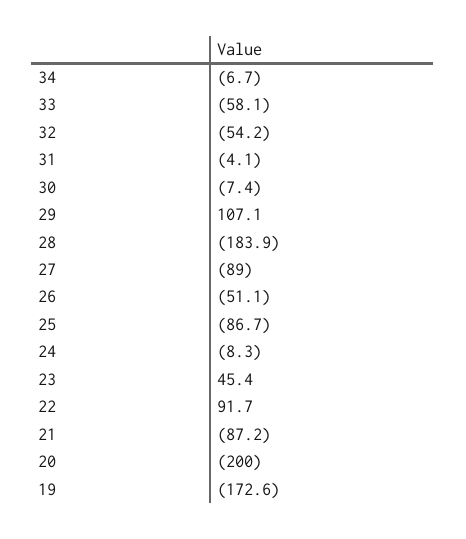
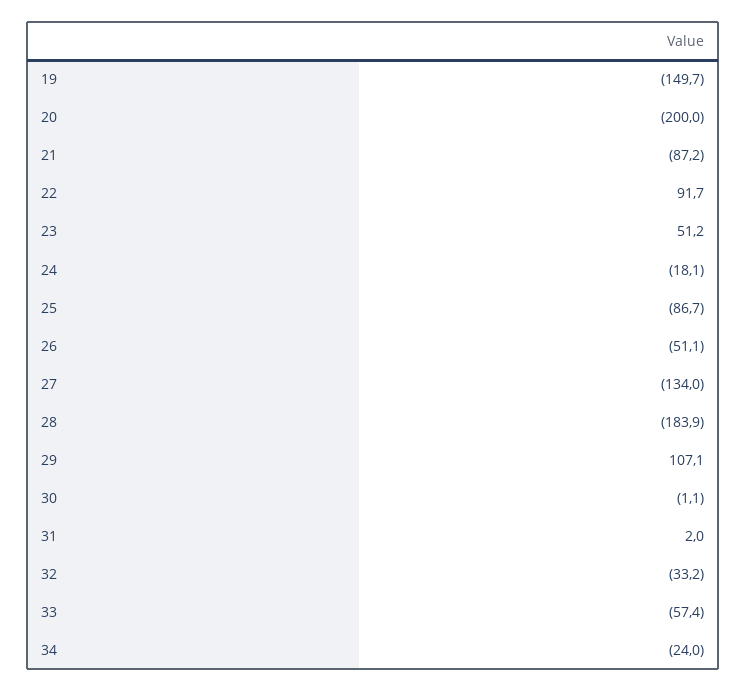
34: -6.7 -> -24
33: -58.1 -> -57.4
32: -54.2 -> -33.2
31: -4.1 -> 2
30: -7.4 -> -1.1
27: -89 -> -134
24: -8.3 -> -18.1
23: 45.4 -> 51.2
19: -172.6 -> -149.7

